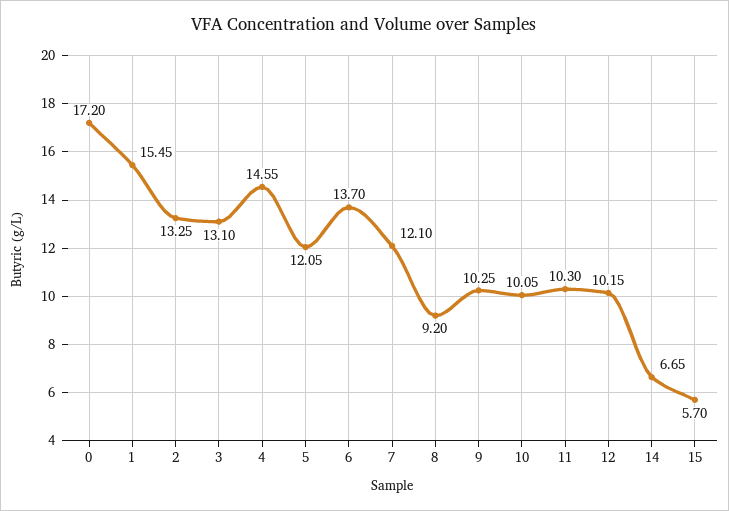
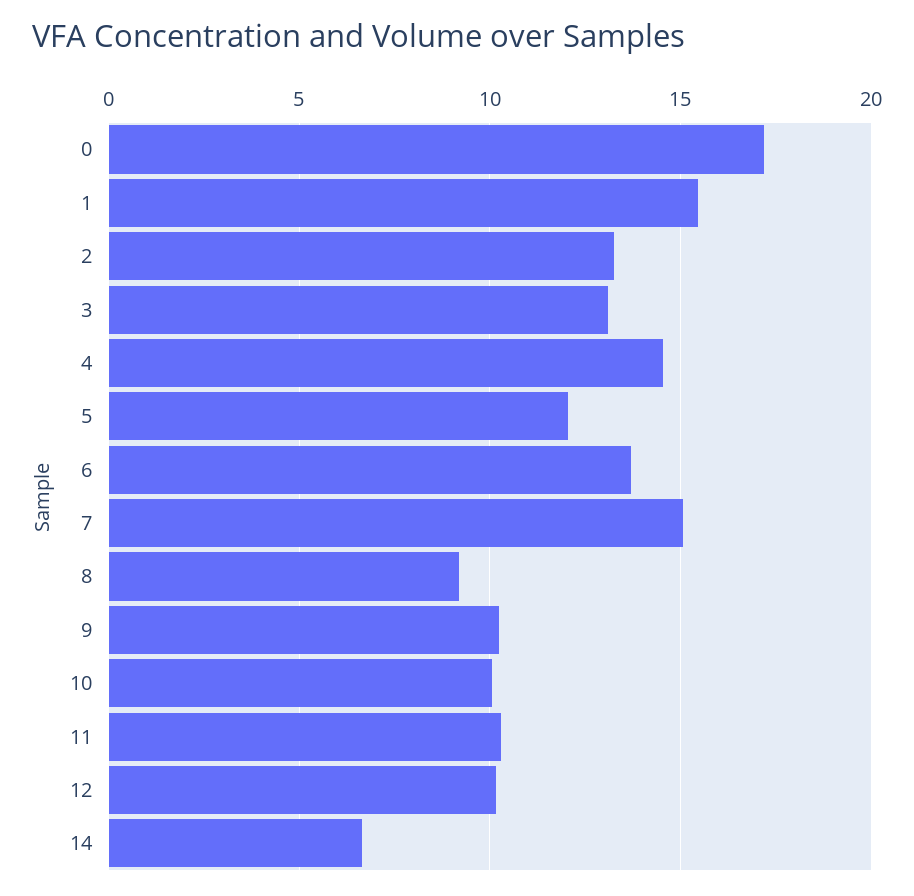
7: 12.1 -> 15
15: 5.7 -> none

